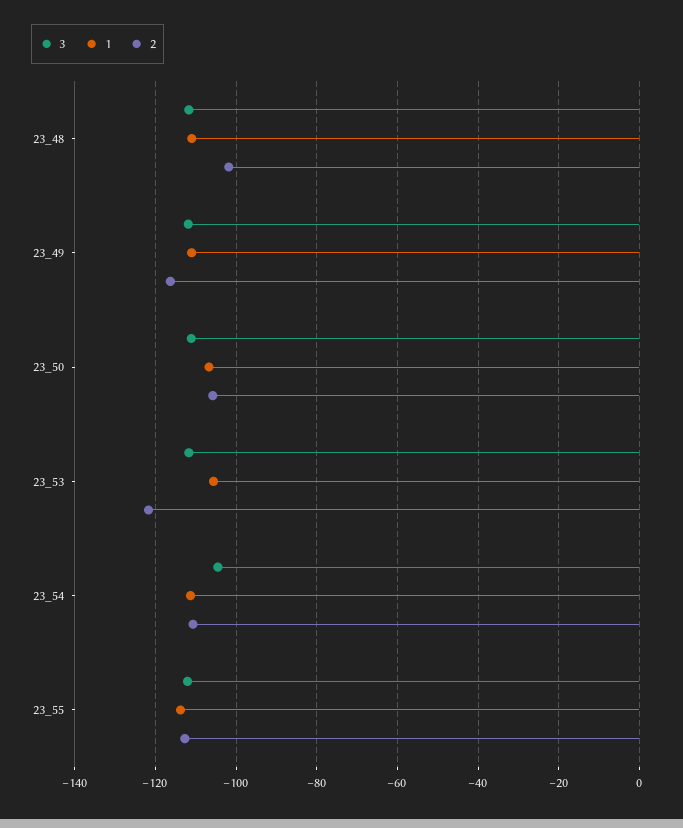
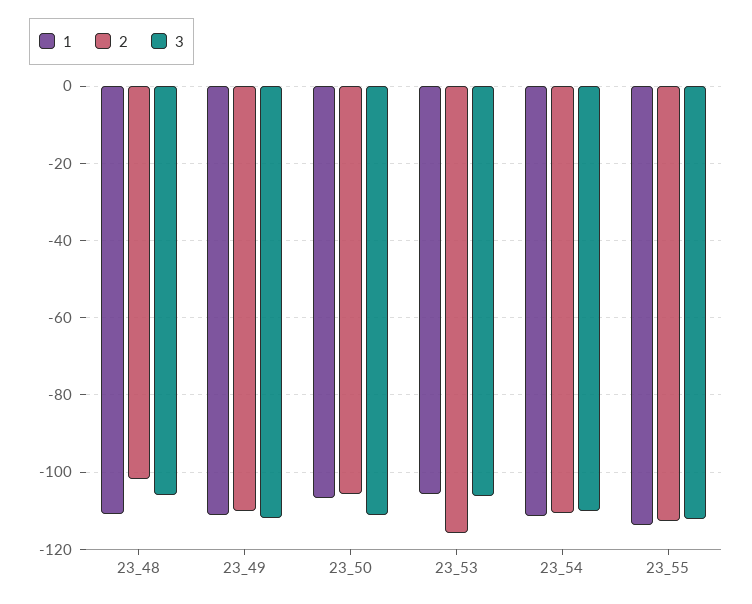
3, 23_48: -112 -> -106
2, 23_49: -116 -> -110
3, 23_53: -112 -> -106
2, 23_53: -122 -> -116
3, 23_54: -104 -> -110

